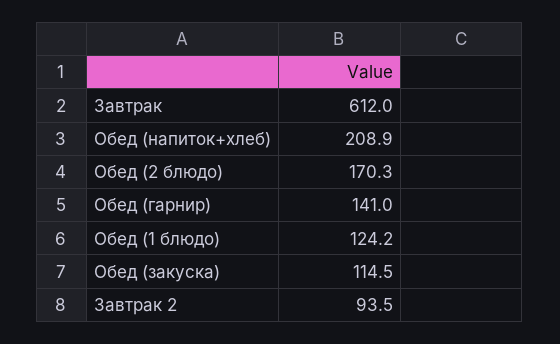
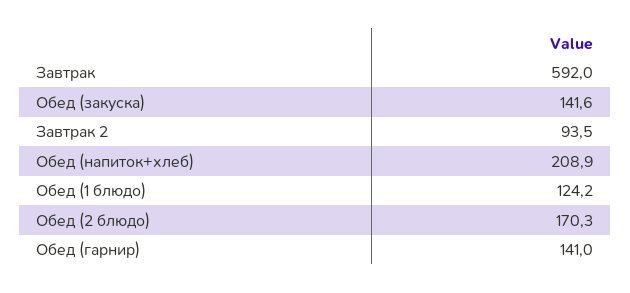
Завтрак: 612 -> 592
Обед (закуска): 114.5 -> 141.6

